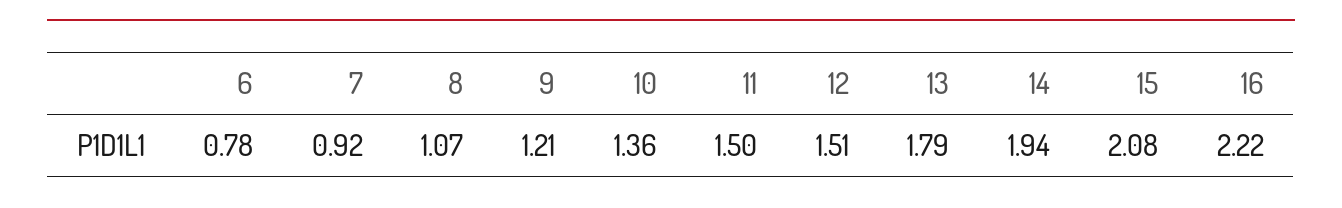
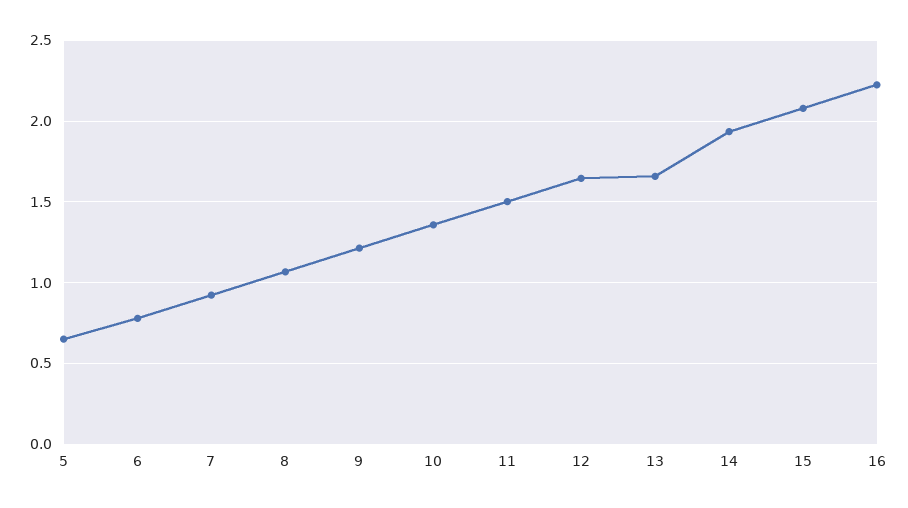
12: 1.51 -> 1.65
13: 1.79 -> 1.65
5: none -> 0.65

